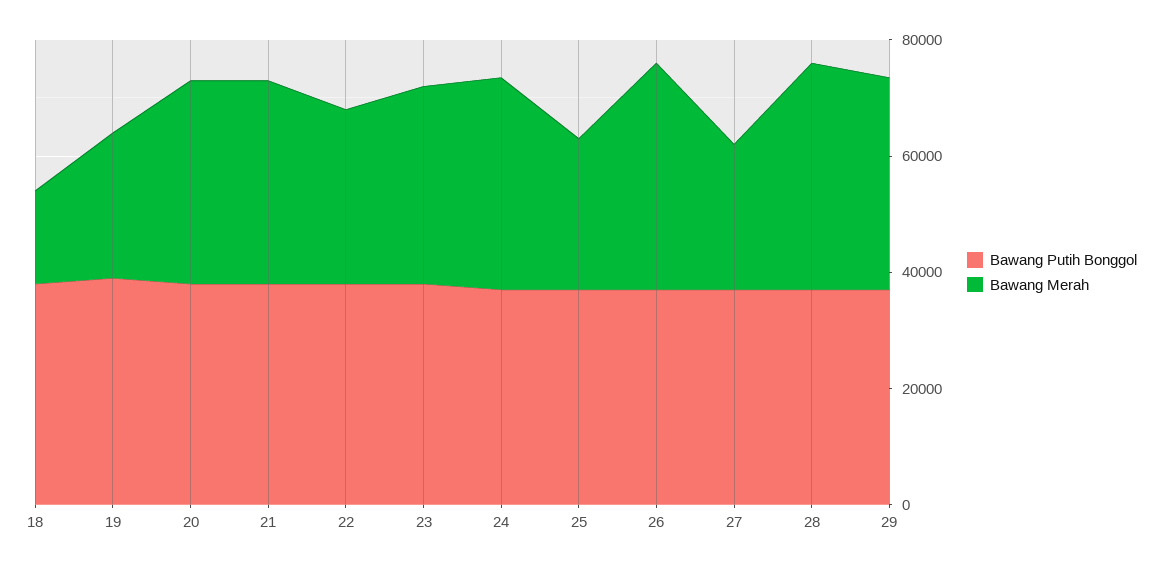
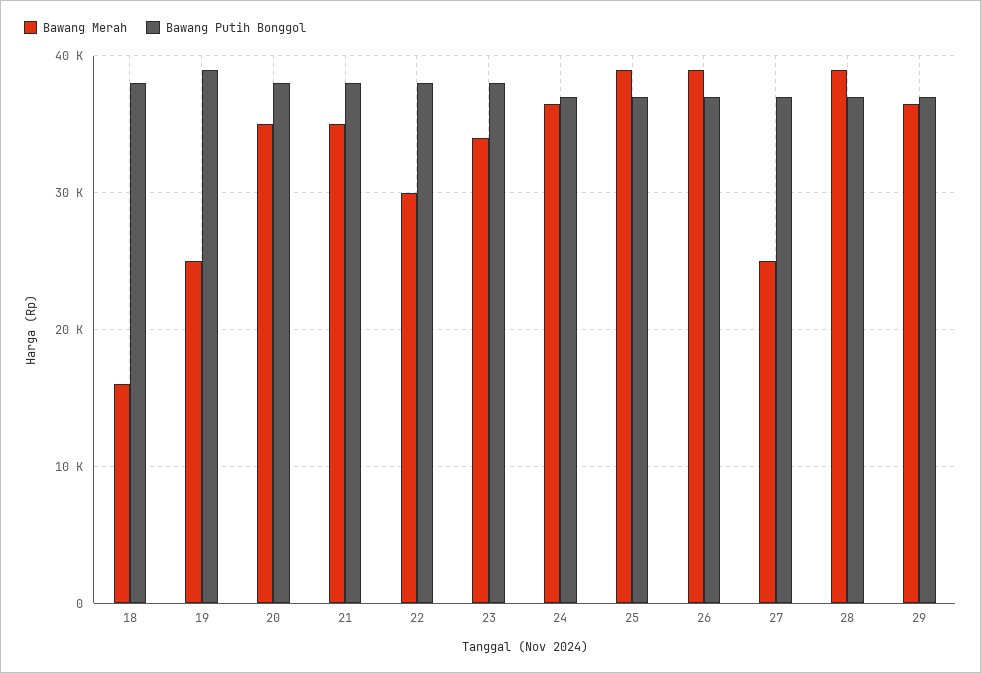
Bawang Merah, 25: 25000 -> 39000

